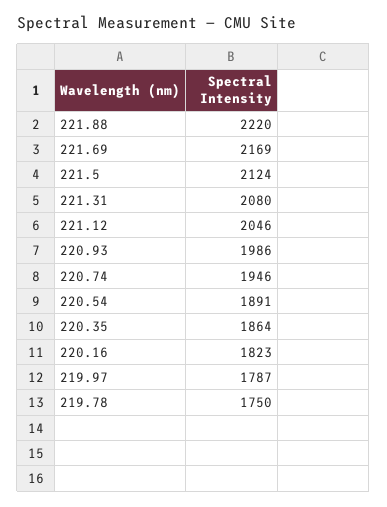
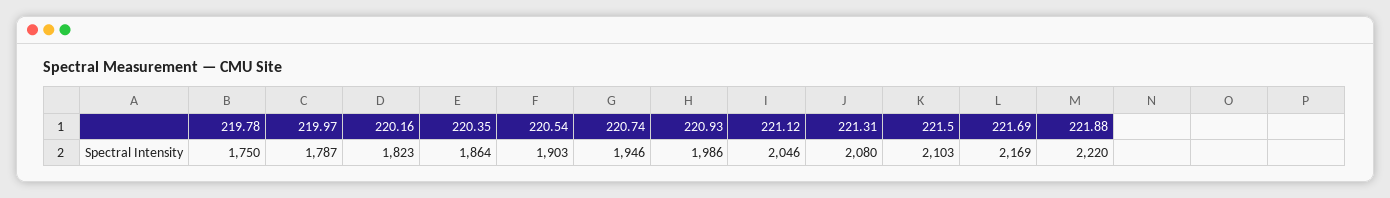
221.5: 2124 -> 2103
220.54: 1891 -> 1903

